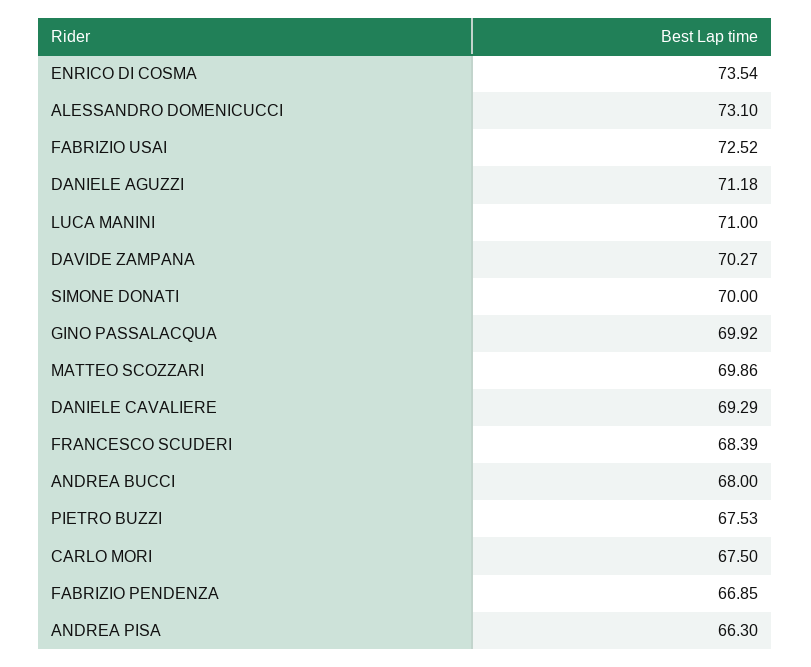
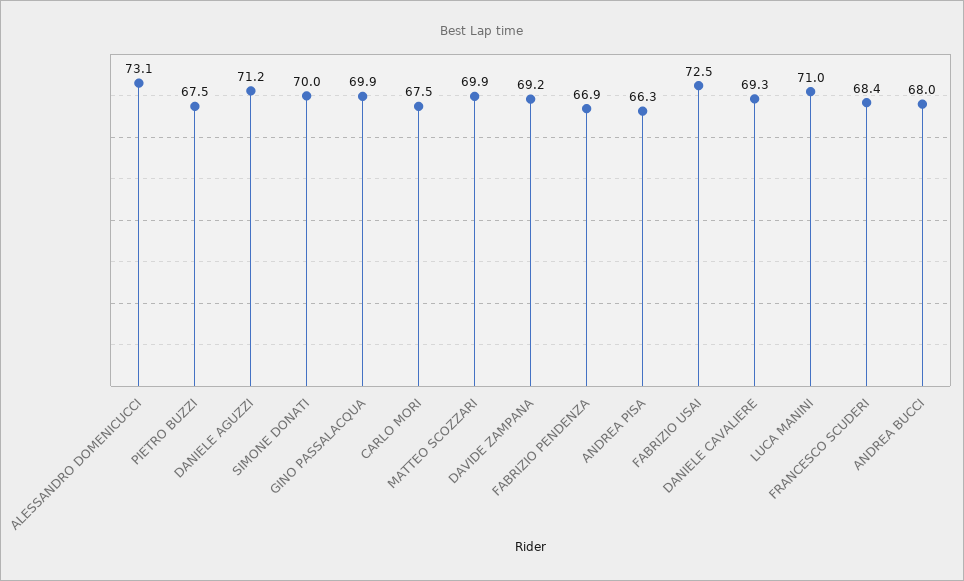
ENRICO DI COSMA: 73.54 -> none
DAVIDE ZAMPANA: 70.27 -> 69.2

